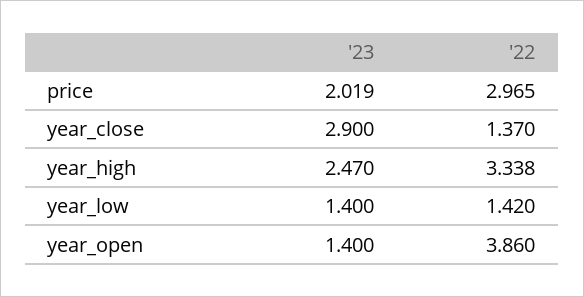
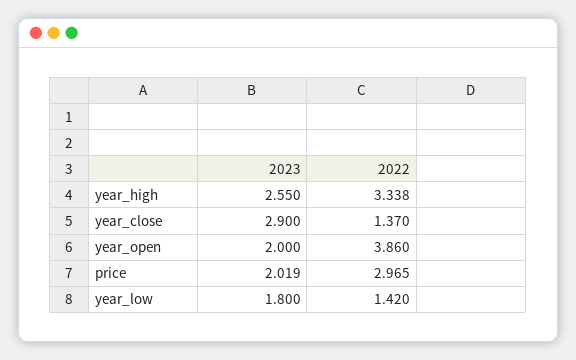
'23, year_high: 2.47 -> 2.55
'23, year_low: 1.4 -> 1.8
'23, year_open: 1.4 -> 2

